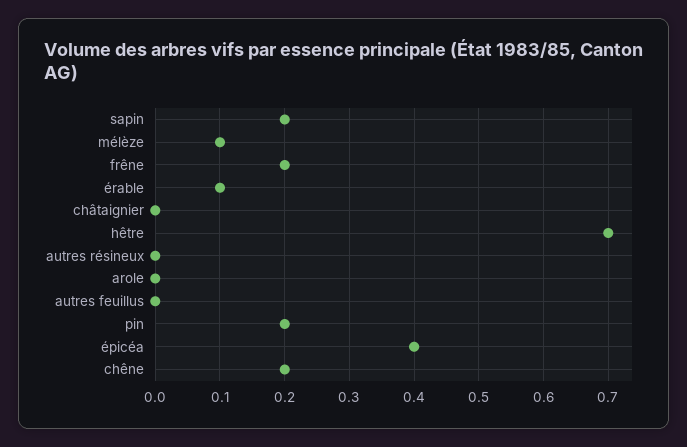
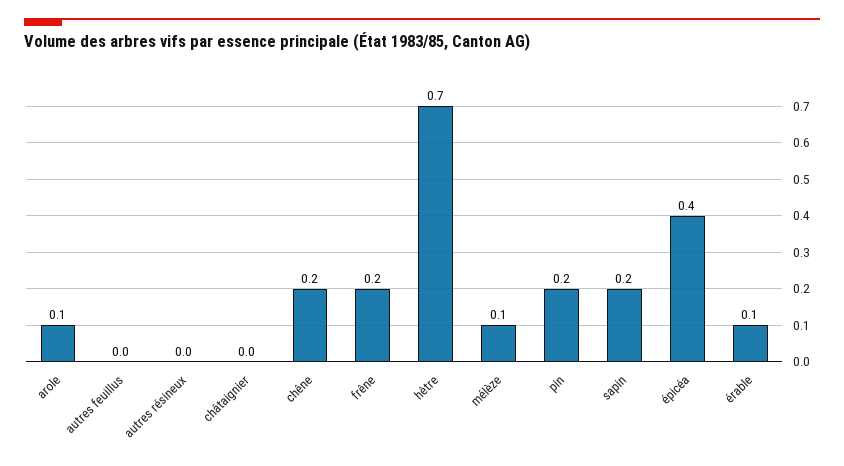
arole: 0 -> 0.1

